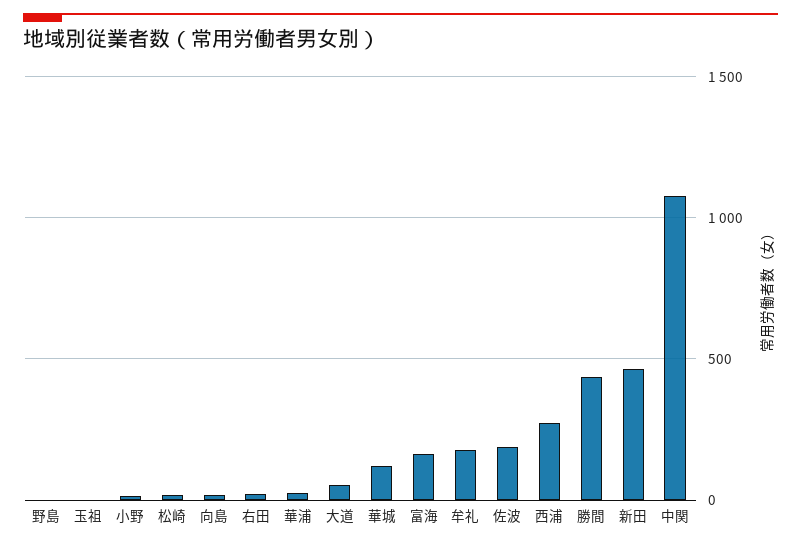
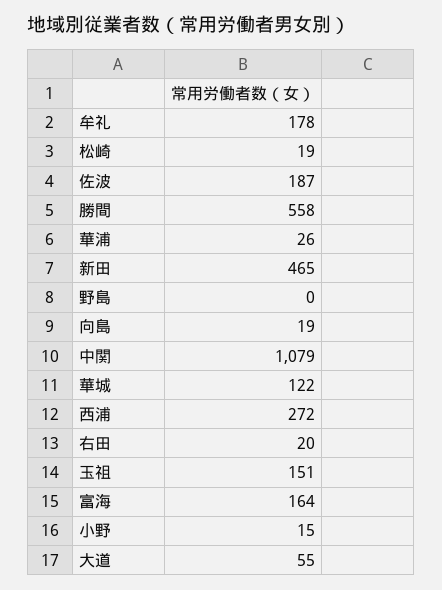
玉祖: 0 -> 151
勝間: 450 -> 558

